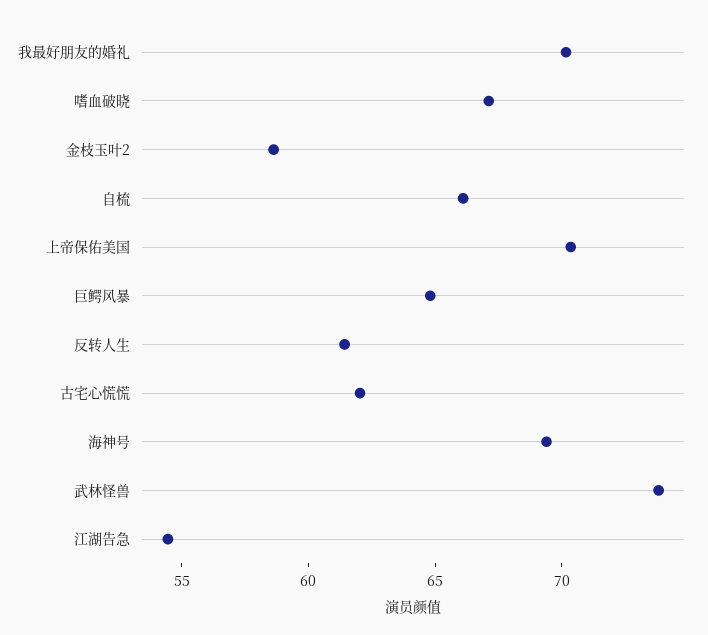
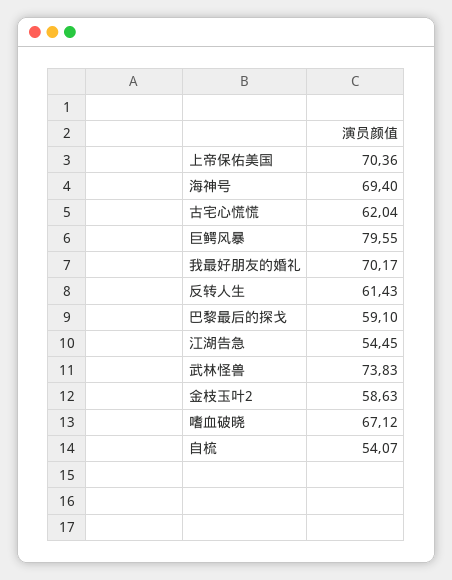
自梳: 66 -> 54.07
巨鳄风暴: 65 -> 79.55
巴黎最后的探戈: none -> 59.1

